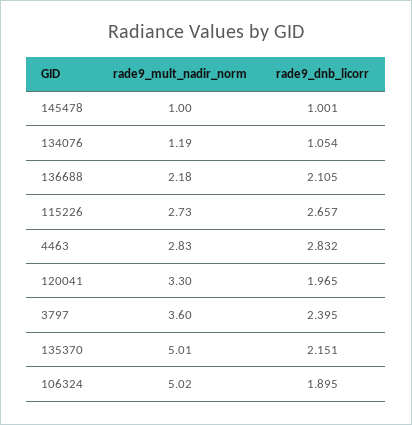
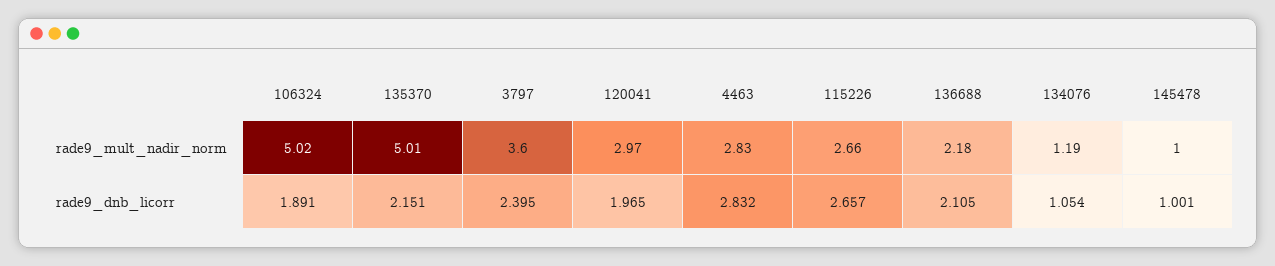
rade9_mult_nadir_norm, 115226: 2.73 -> 2.66
rade9_mult_nadir_norm, 120041: 3.3 -> 2.97
rade9_dnb_licorr, 106324: 1.895 -> 1.891

